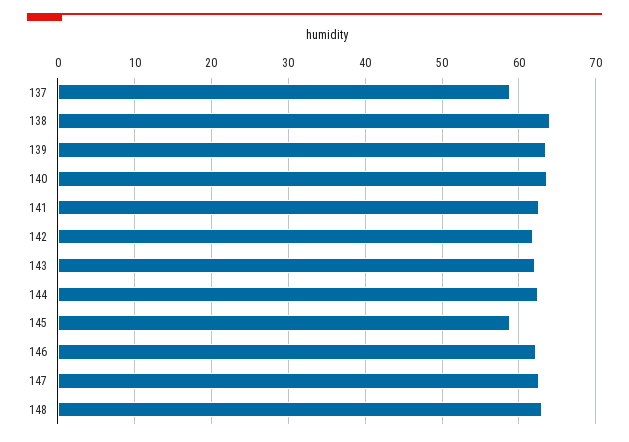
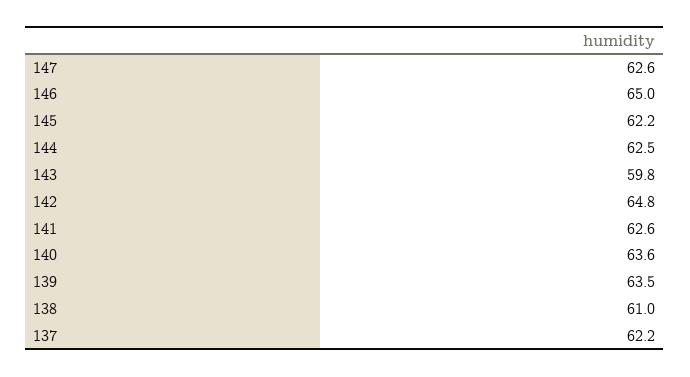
137: 59 -> 62.2
138: 64 -> 61
142: 62 -> 64.8
143: 62 -> 59.8
145: 59 -> 62.2
146: 62 -> 65
148: 63 -> none

